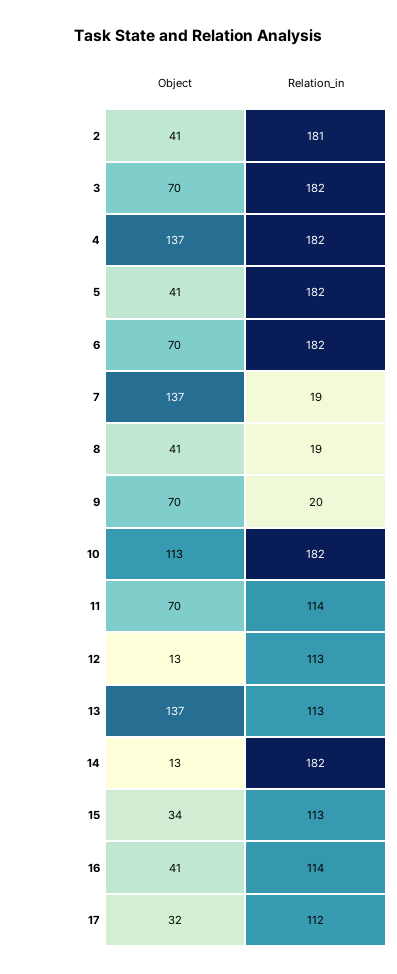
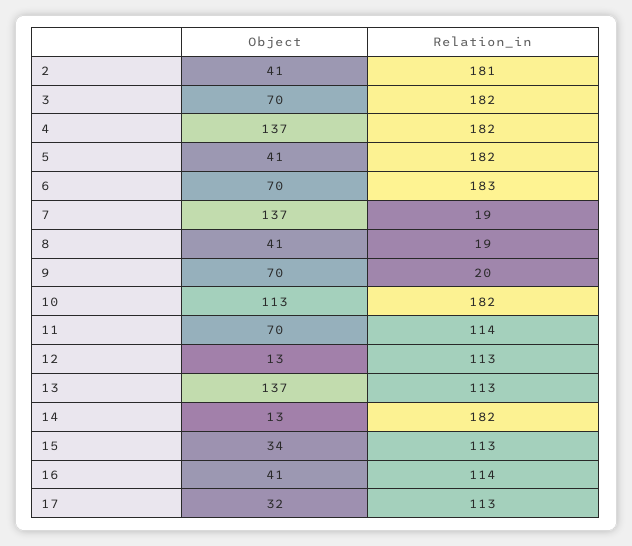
Relation_in, 6: 182 -> 183
Relation_in, 17: 112 -> 113

